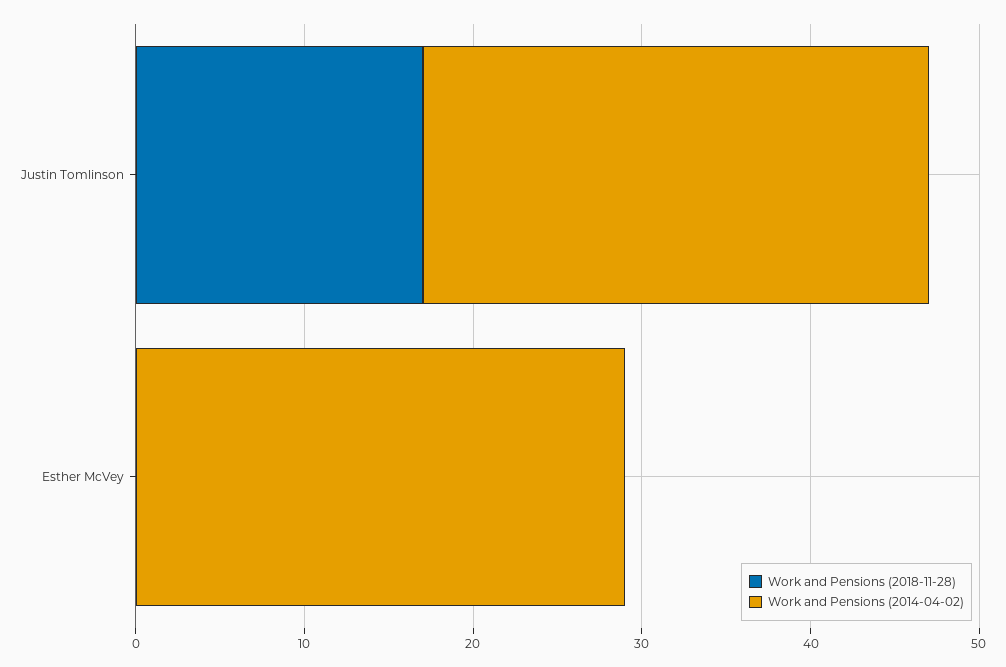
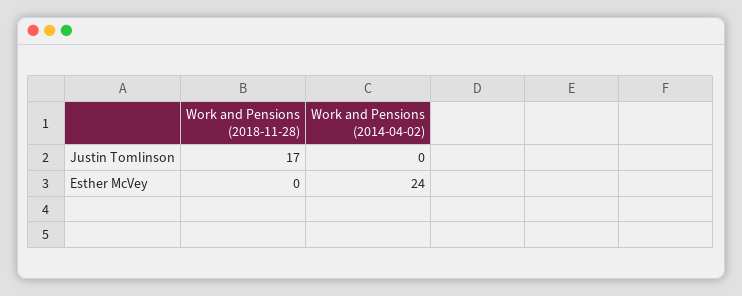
Work and Pensions (2014-04-02), Justin Tomlinson: 30 -> 0
Work and Pensions (2014-04-02), Esther McVey: 29 -> 24

